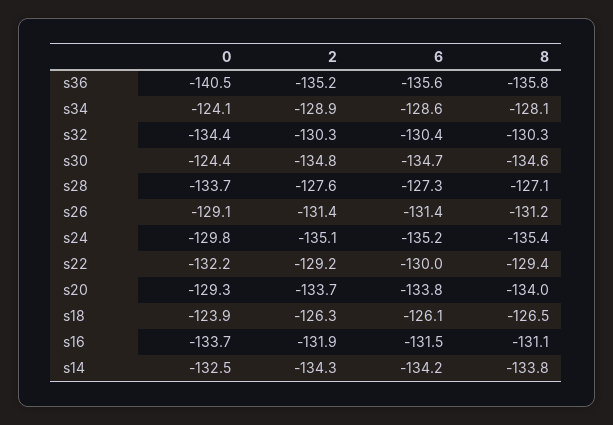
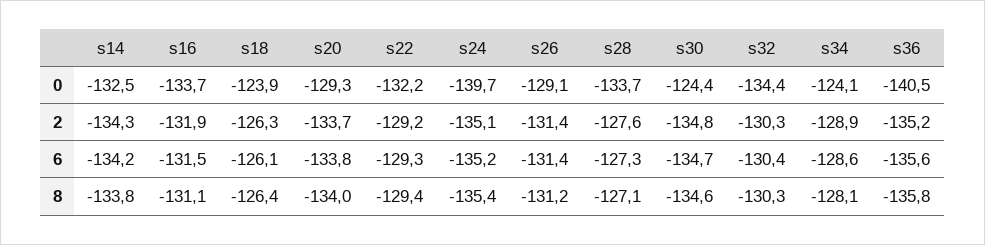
0, s24: -129.8 -> -139.7
6, s22: -130 -> -129.3
8, s18: -126.5 -> -126.4

